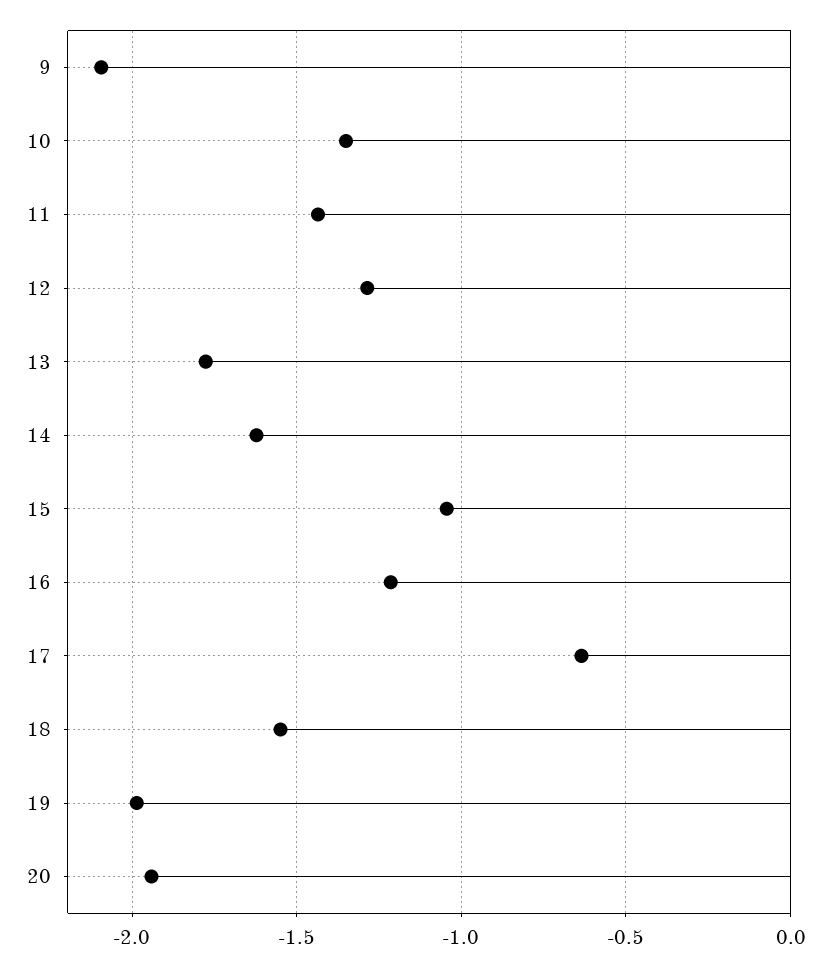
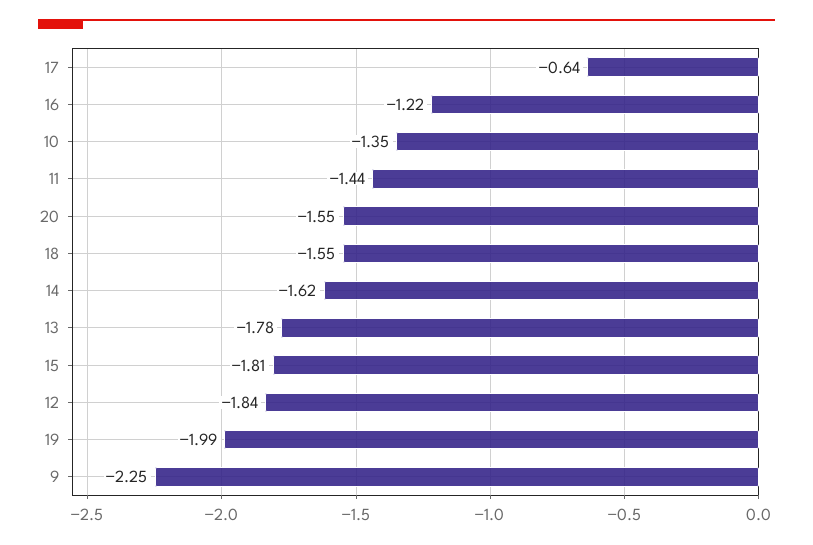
9: -2.1 -> -2.25
12: -1.3 -> -1.84
15: -1.05 -> -1.81
20: -1.95 -> -1.55

